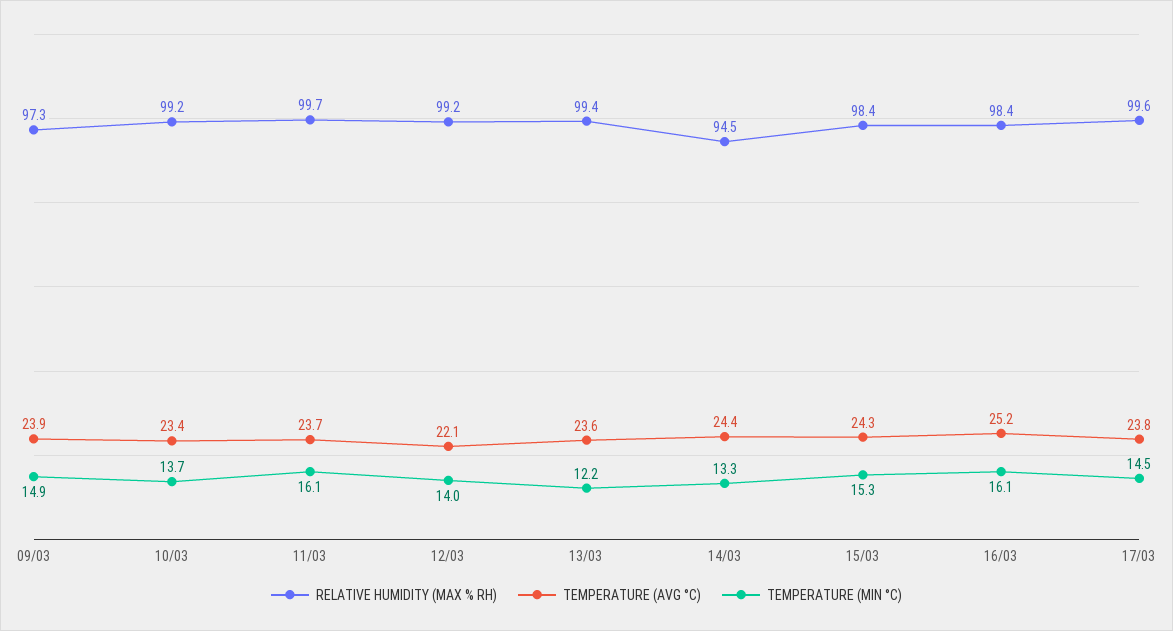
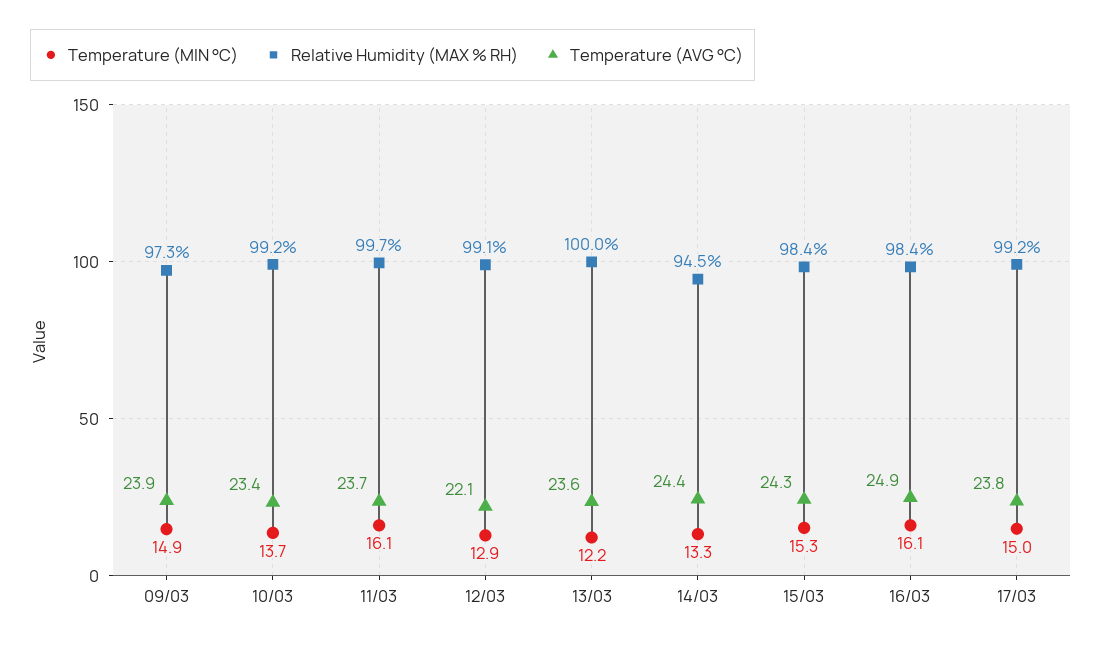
RELATIVE HUMIDITY (MAX % RH), 12/03: 99.2 -> 99.1
TEMPERATURE (MIN °C), 12/03: 14 -> 12.9
RELATIVE HUMIDITY (MAX % RH), 13/03: 99.4 -> 100
TEMPERATURE (AVG °C), 16/03: 25.2 -> 24.9
RELATIVE HUMIDITY (MAX % RH), 17/03: 99.6 -> 99.2
TEMPERATURE (MIN °C), 17/03: 14.5 -> 15

